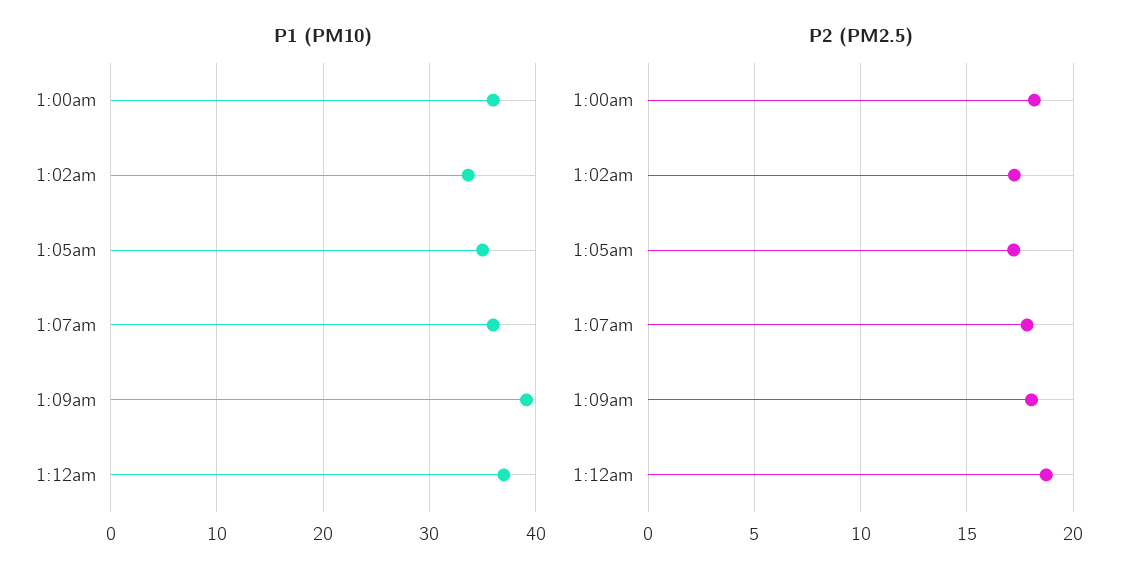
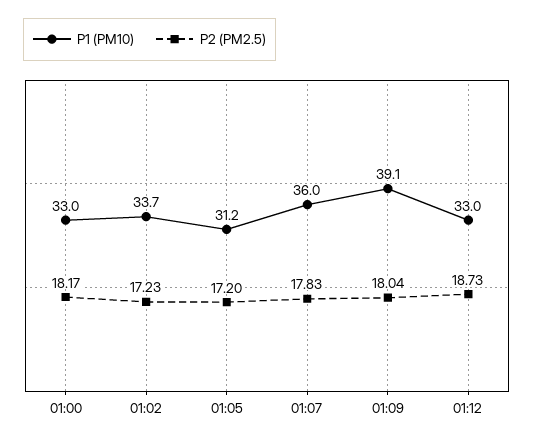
P1 (PM10), 1:00am: 36 -> 33
P1 (PM10), 1:05am: 35 -> 31.2
P1 (PM10), 1:12am: 37 -> 33

